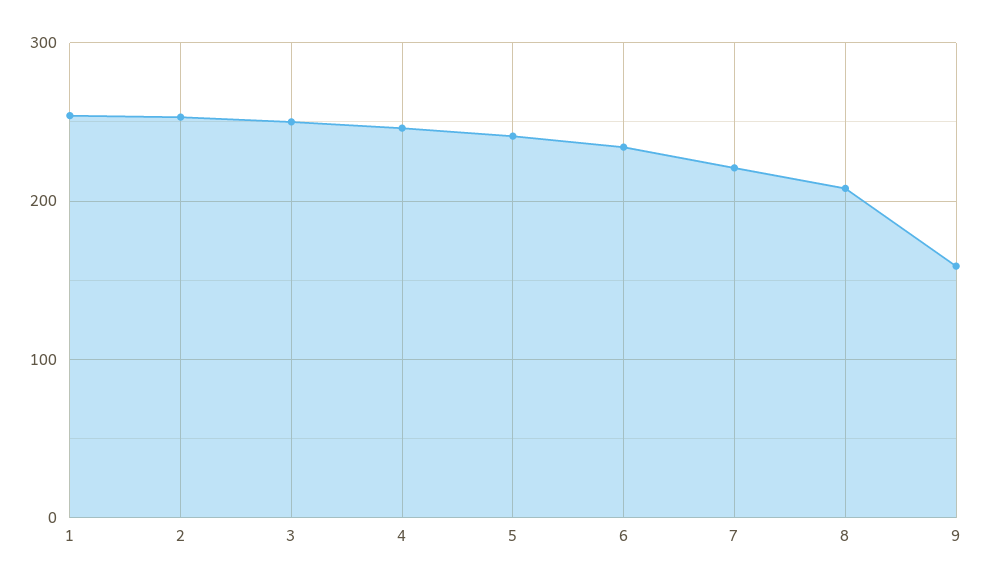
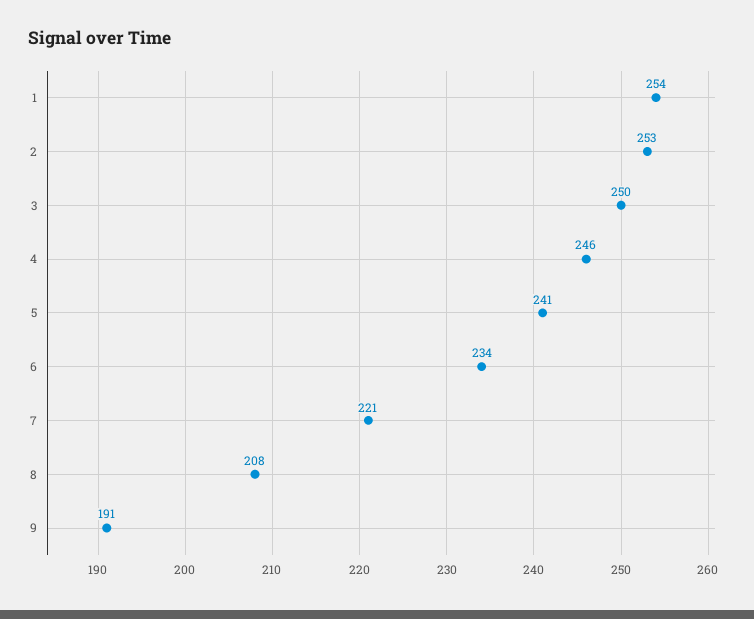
9: 160 -> 191

